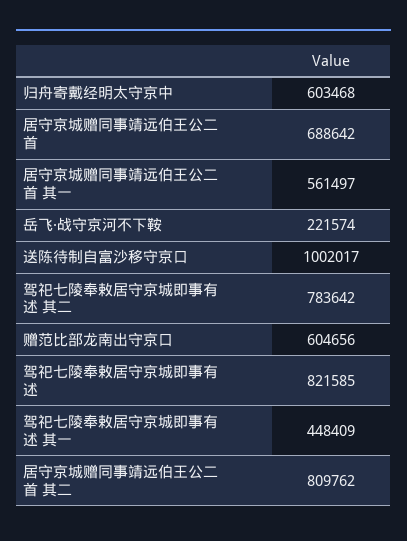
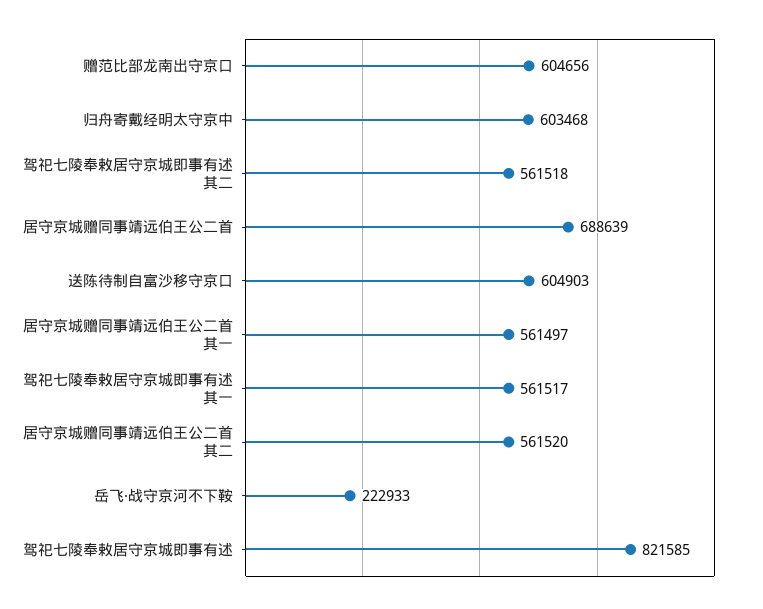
居守京城赠同事靖远伯王公二首: 688642 -> 688639
岳飞·战守京河不下鞍: 221574 -> 222933
送陈待制自富沙移守京口: 1002017 -> 604903
驾祀七陵奉敕居守京城即事有述 其二: 783642 -> 561518
驾祀七陵奉敕居守京城即事有述 其一: 448409 -> 561517
居守京城赠同事靖远伯王公二首 其二: 809762 -> 561520

